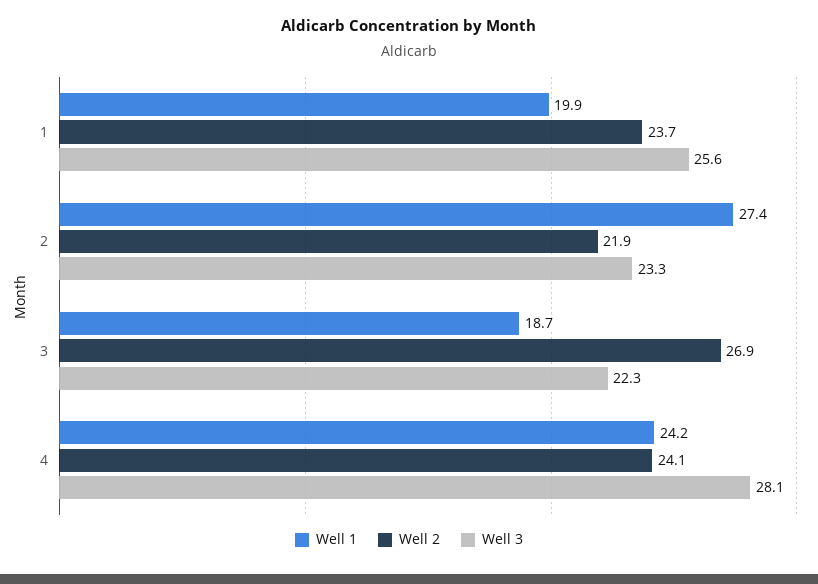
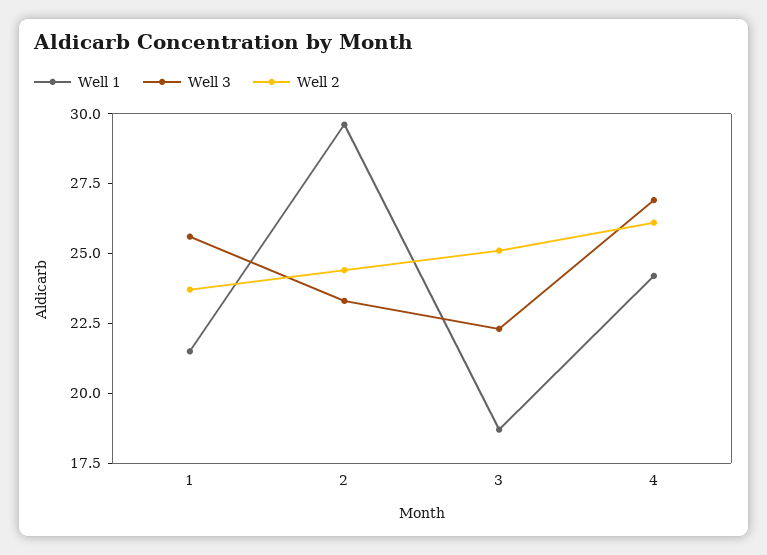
Well 1, 1: 19.9 -> 21.5
Well 1, 2: 27.4 -> 29.5
Well 2, 2: 21.9 -> 24.5
Well 2, 3: 26.9 -> 25
Well 2, 4: 24.1 -> 26
Well 3, 4: 28.1 -> 27

